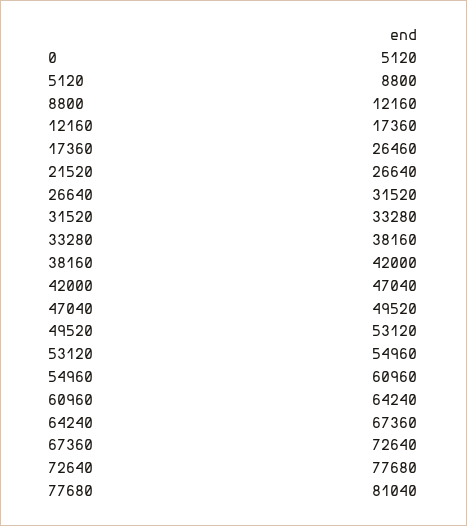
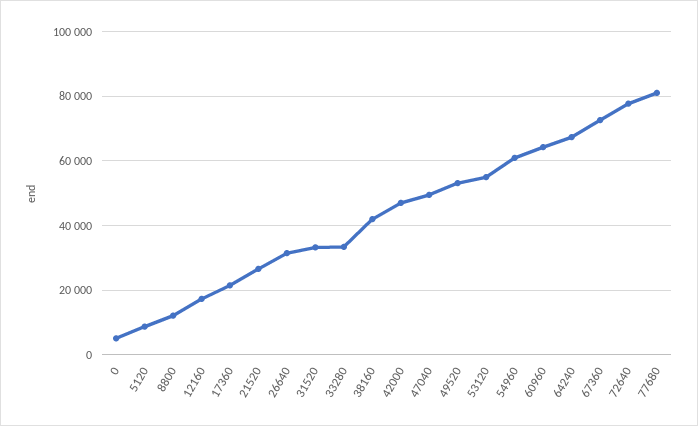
17360: 26460 -> 22000
33280: 38160 -> 34000

